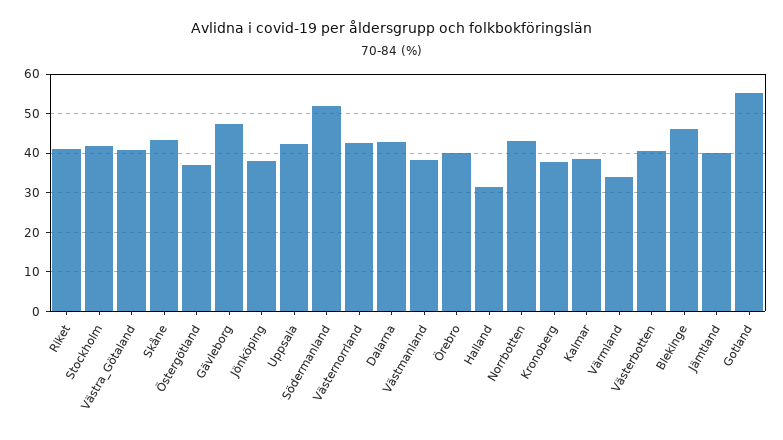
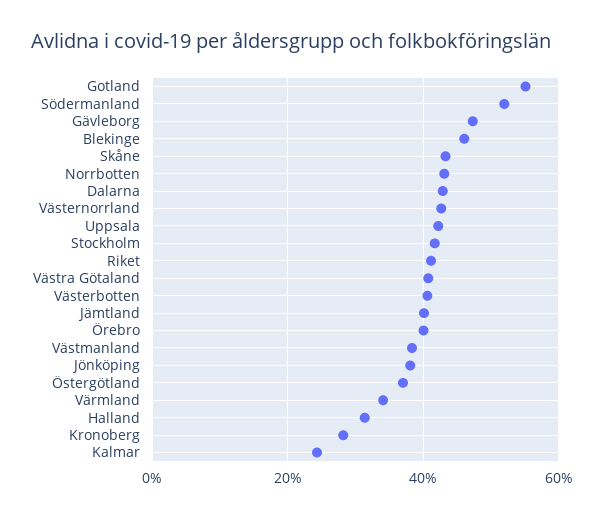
Kronoberg: 38 -> 28
Kalmar: 38 -> 24

